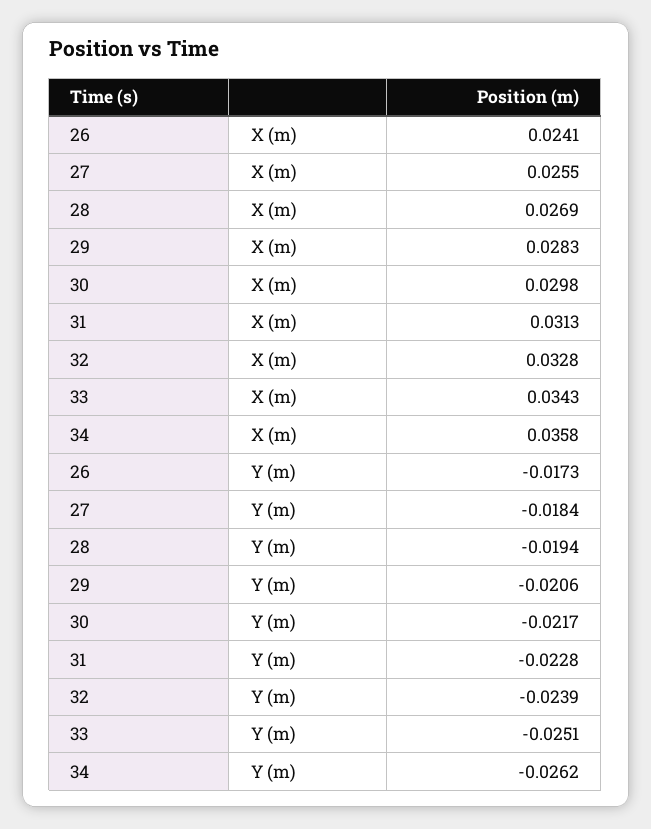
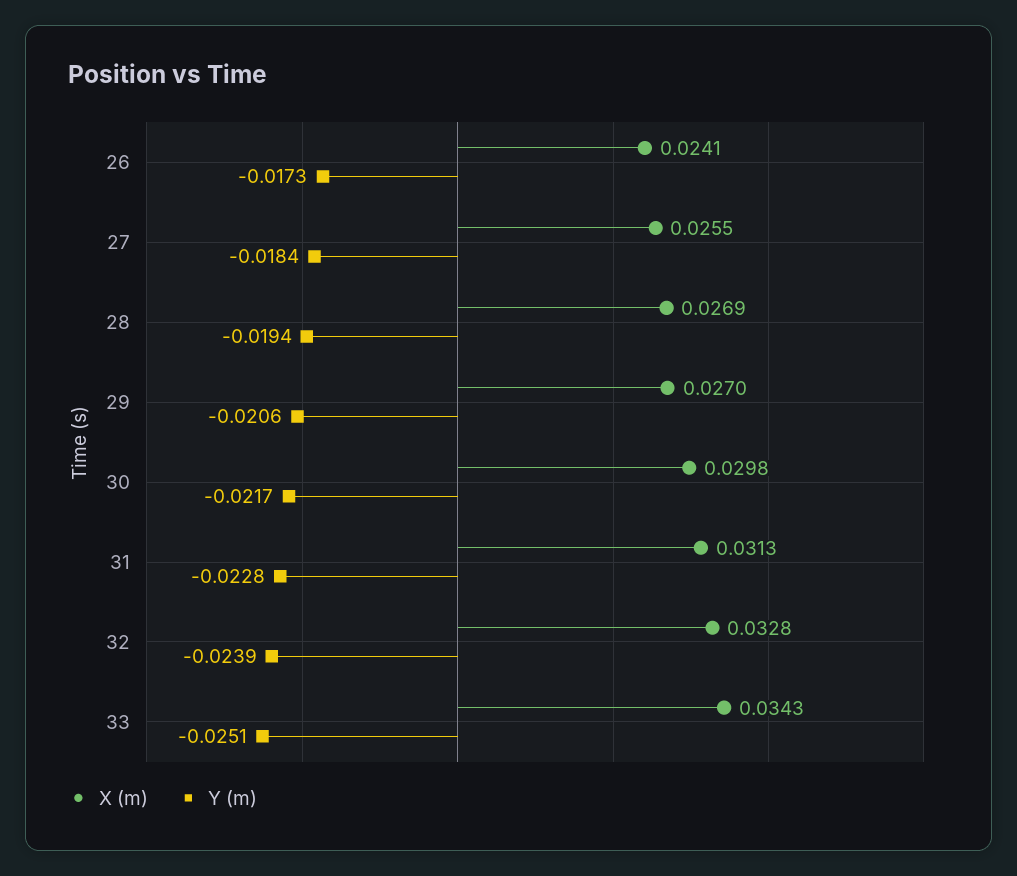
X (m), 29: 0.0283 -> 0.027
X (m), 34: 0.0358 -> none
Y (m), 34: -0.0262 -> none

